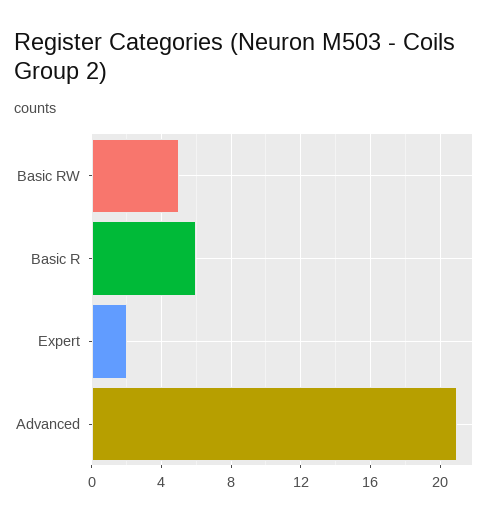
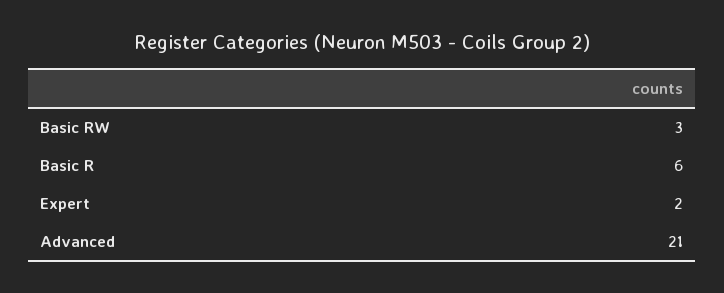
Basic RW: 5 -> 3

